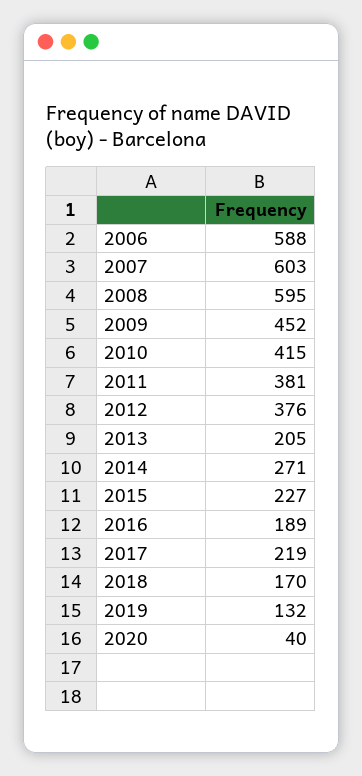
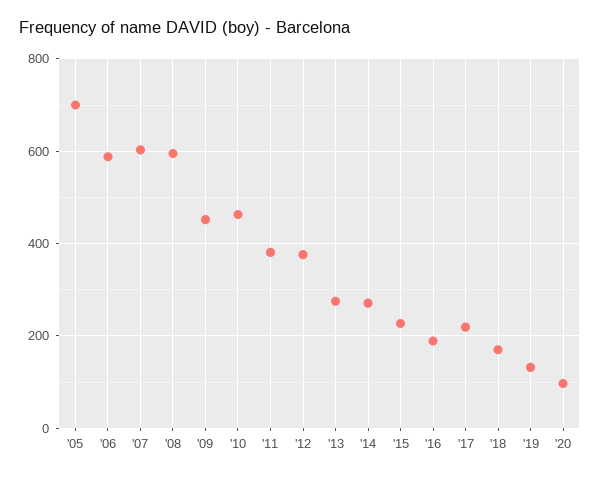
2010: 415 -> 460
2013: 205 -> 280
2020: 40 -> 100
'05: none -> 700

